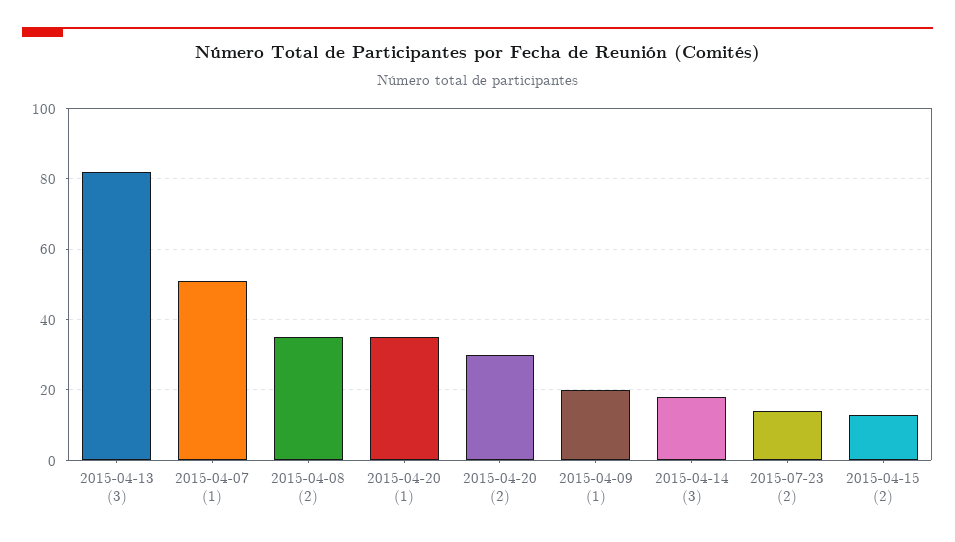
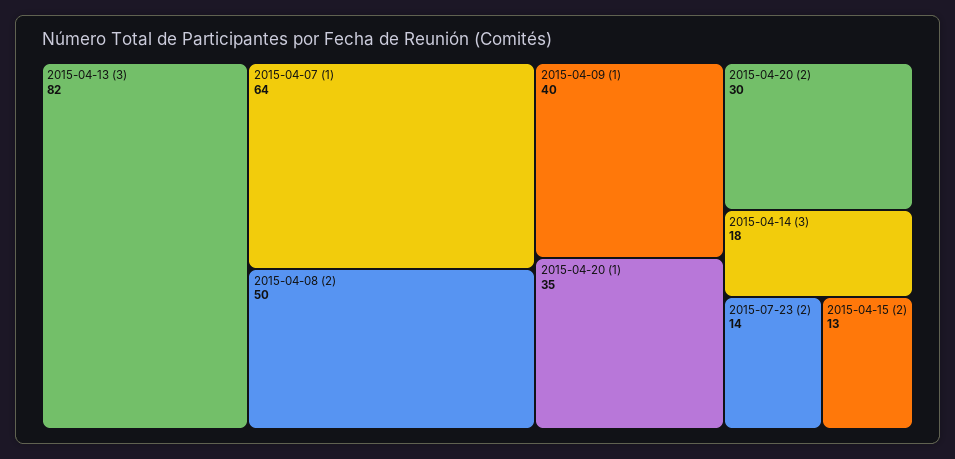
2015-04-07 (1): 50 -> 64
2015-04-08 (2): 35 -> 50
2015-04-09 (1): 20 -> 40

